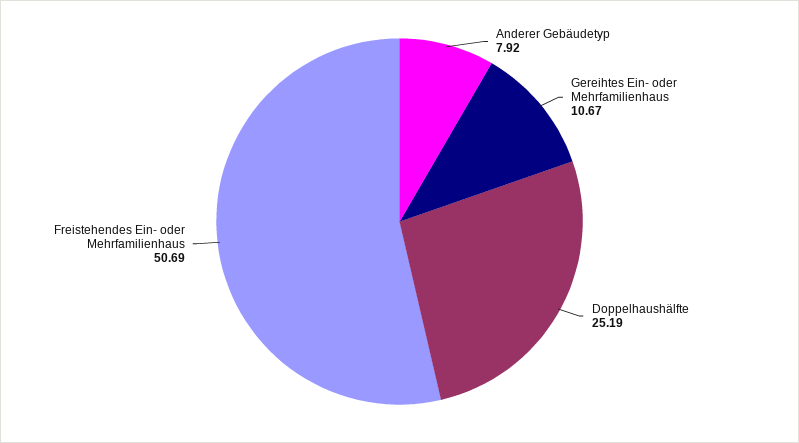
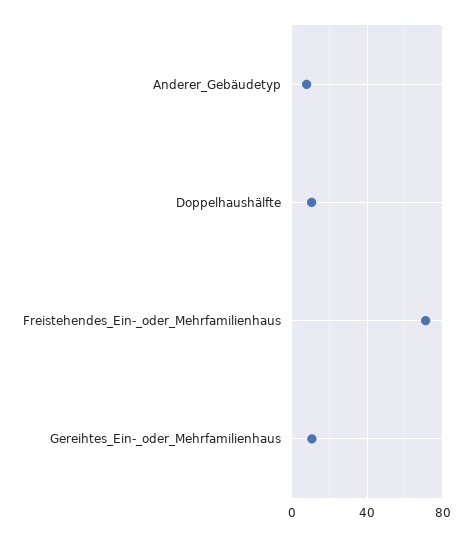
Doppelhaushälfte: 25.19 -> 10
Freistehendes Ein- oder Mehrfamilienhaus: 50.69 -> 70

